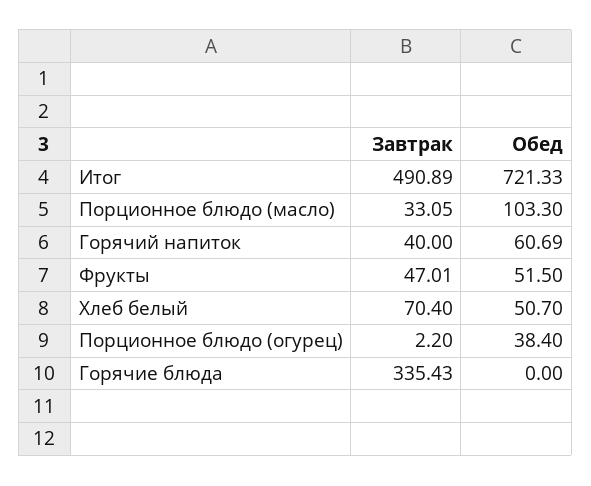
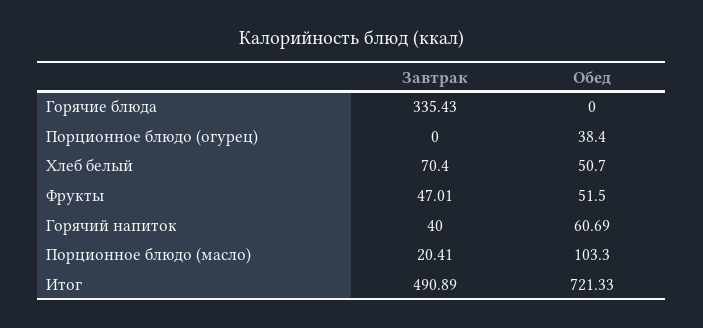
Завтрак, Порционное блюдо (масло): 33.05 -> 20.41
Завтрак, Порционное блюдо (огурец): 2.2 -> 0

